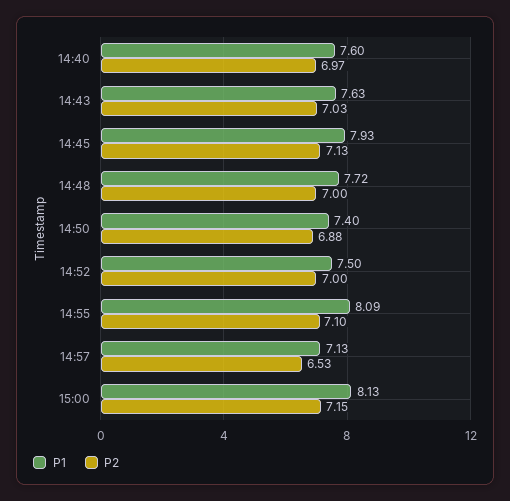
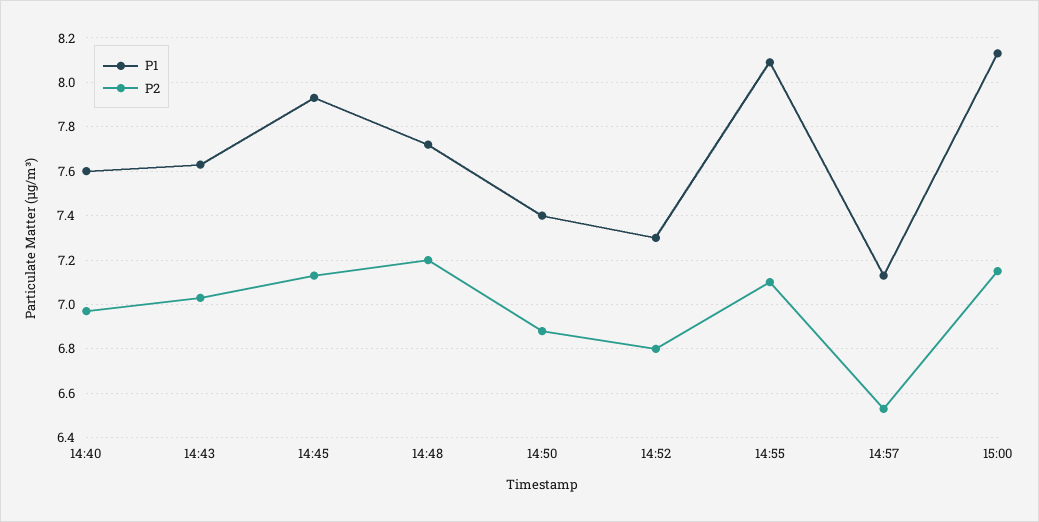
P2, 14:48: 7 -> 7.2
P1, 14:52: 7.5 -> 7.3
P2, 14:52: 7 -> 6.8

